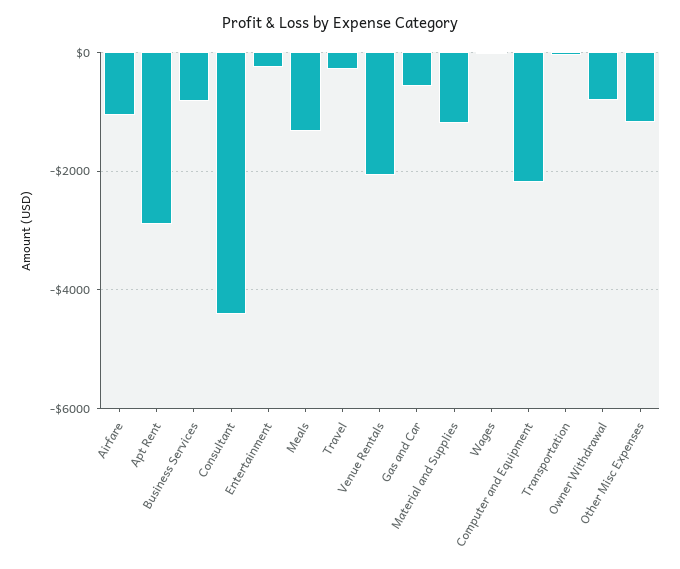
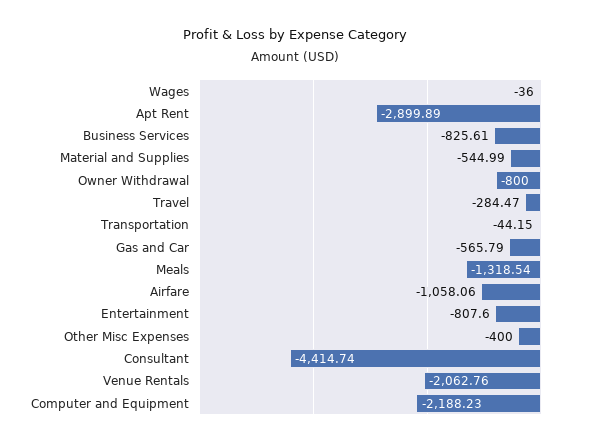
Entertainment: -200 -> -807.6
Material and Supplies: -1200 -> -544.99
Other Misc Expenses: -1200 -> -400

